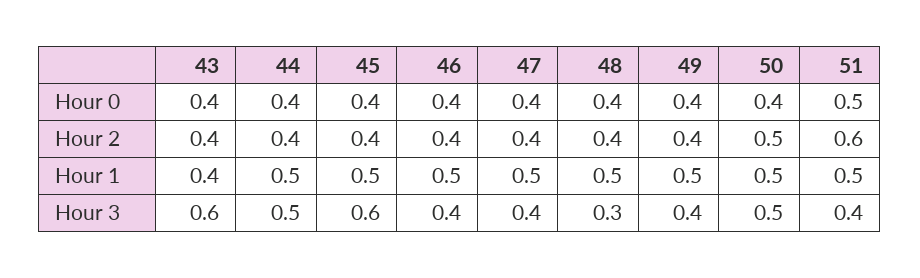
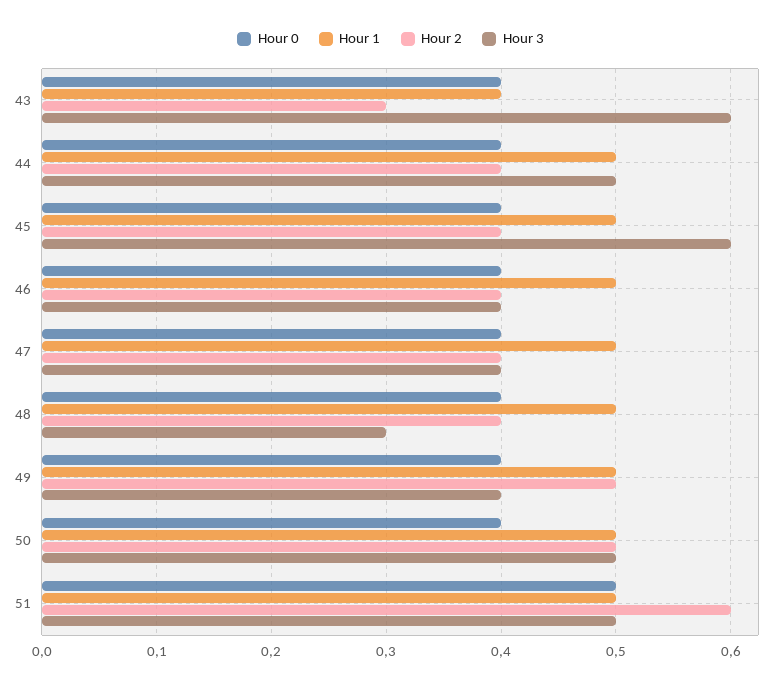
Hour 2, 43: 0.4 -> 0.3
Hour 2, 49: 0.4 -> 0.5
Hour 3, 51: 0.4 -> 0.5

